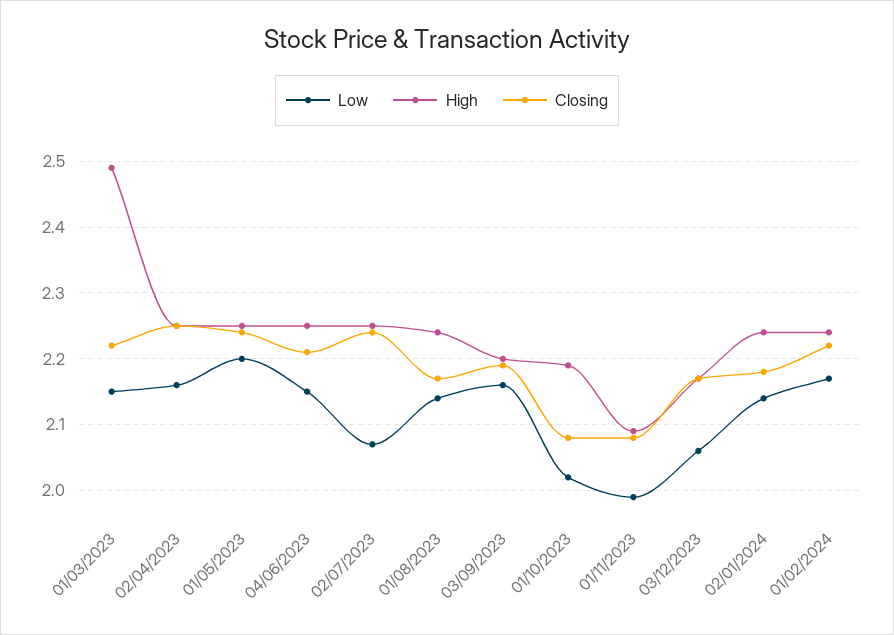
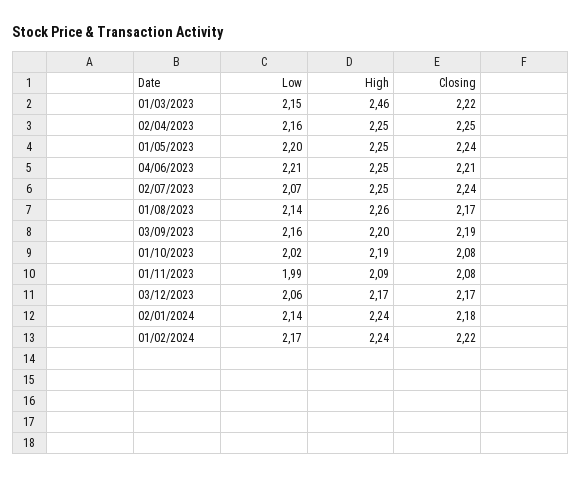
High, 01/03/2023: 2.49 -> 2.46
Low, 04/06/2023: 2.15 -> 2.21
High, 01/08/2023: 2.24 -> 2.26

